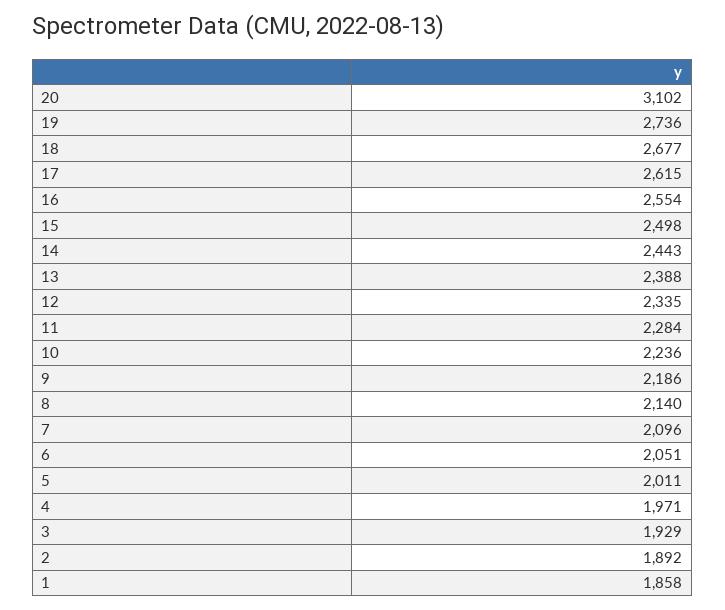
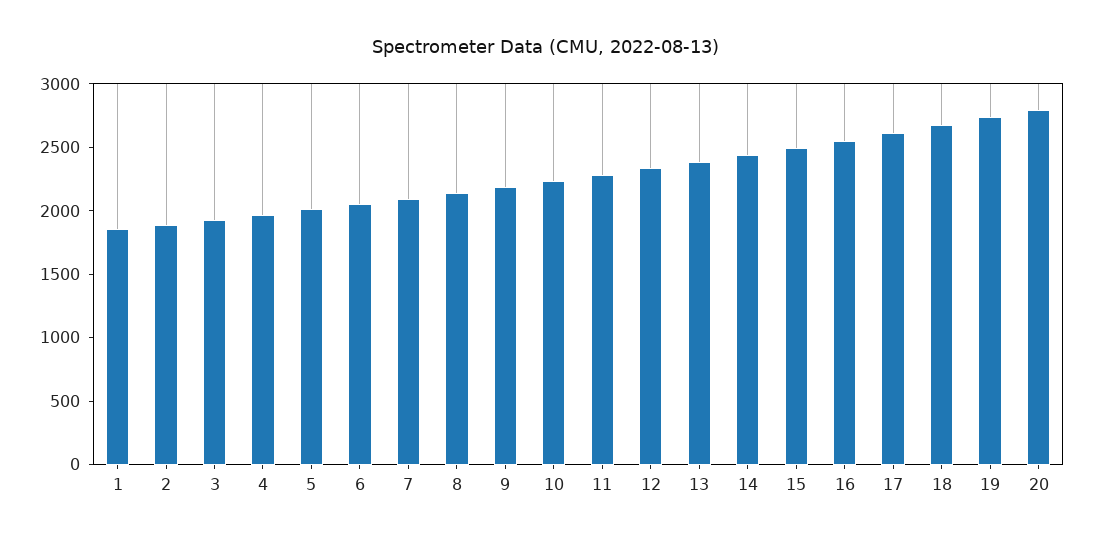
20: 3102 -> 2800

